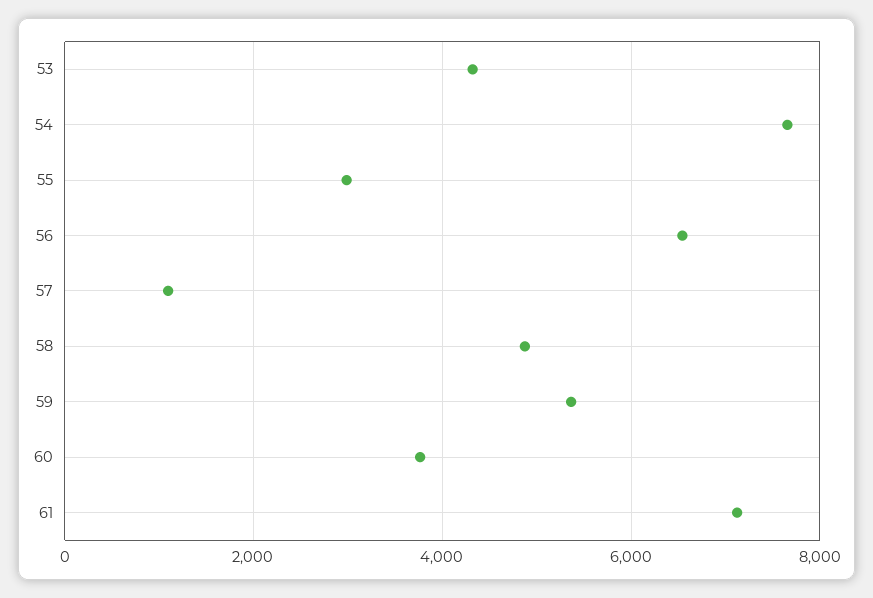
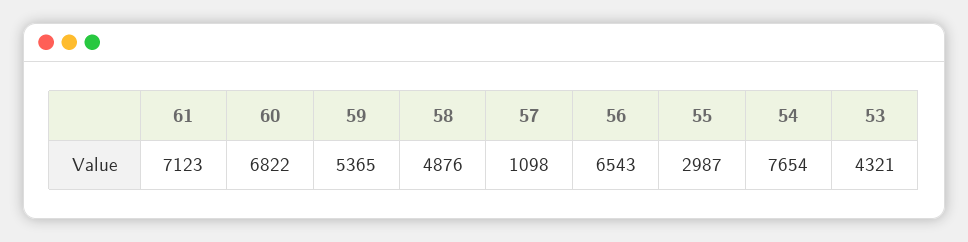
60: 3800 -> 6822

